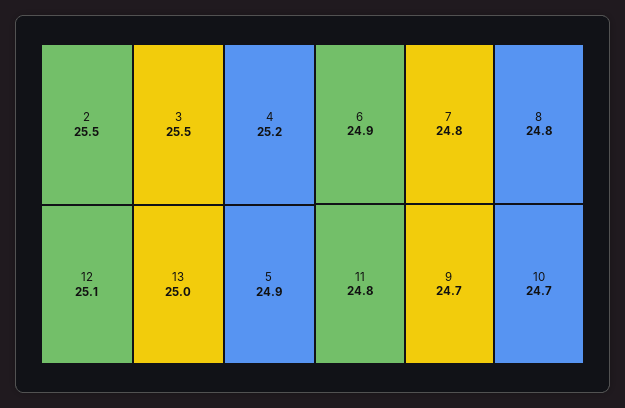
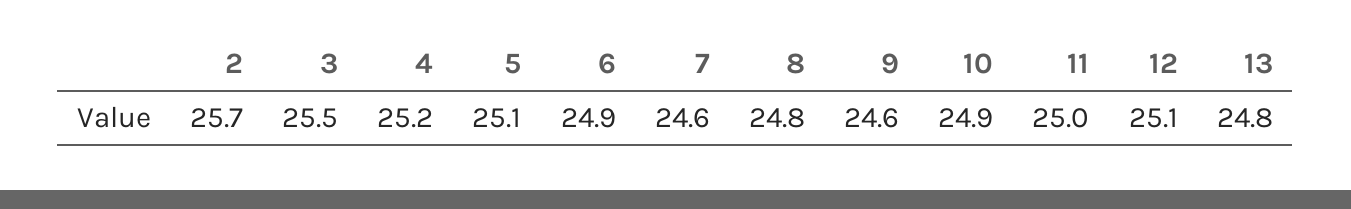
2: 25.5 -> 25.7
13: 25 -> 24.8
5: 24.9 -> 25.1
7: 24.8 -> 24.6
11: 24.8 -> 25
9: 24.7 -> 24.6
10: 24.7 -> 24.9

